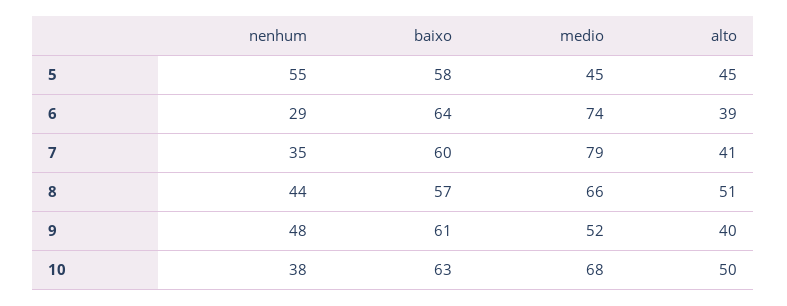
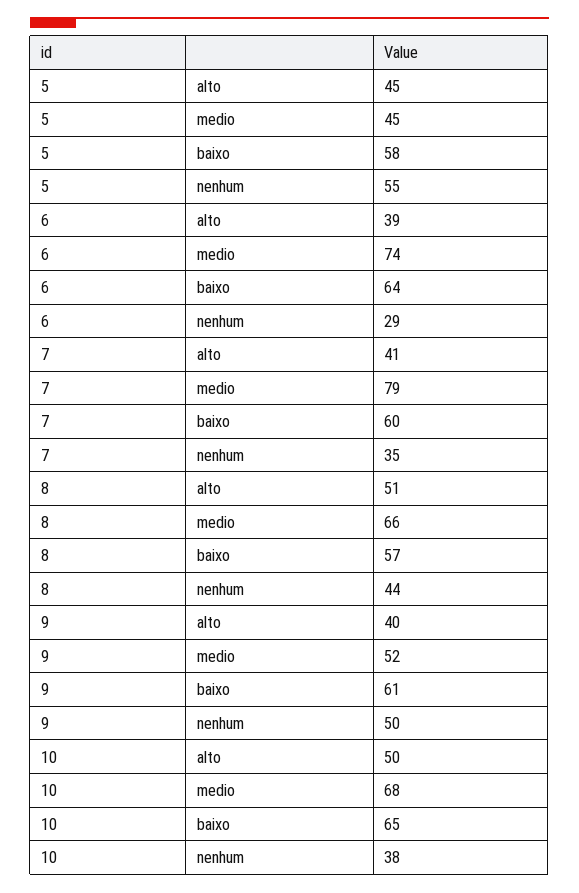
nenhum, 9: 48 -> 50
baixo, 10: 63 -> 65

